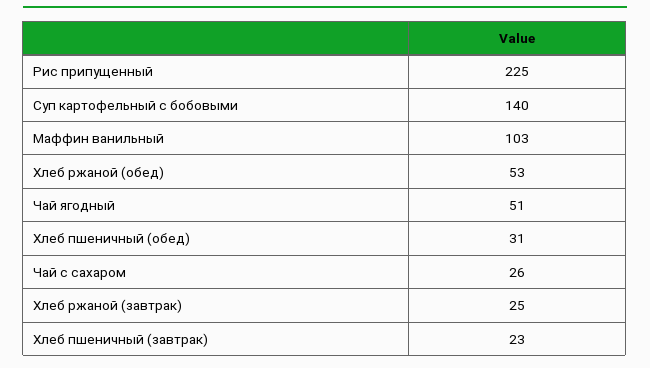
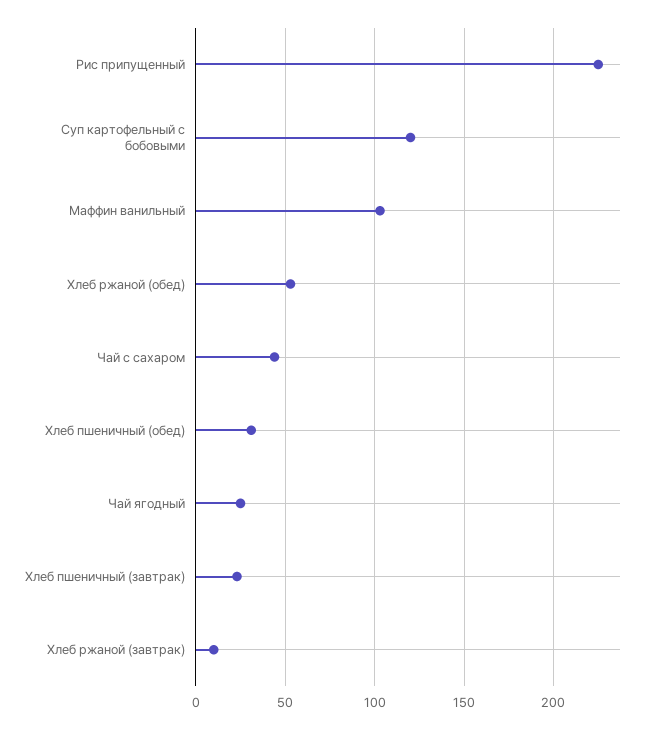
Суп картофельный с бобовыми: 140 -> 120
Чай ягодный: 51 -> 25
Чай с сахаром: 26 -> 45
Хлеб ржаной (завтрак): 25 -> 10

